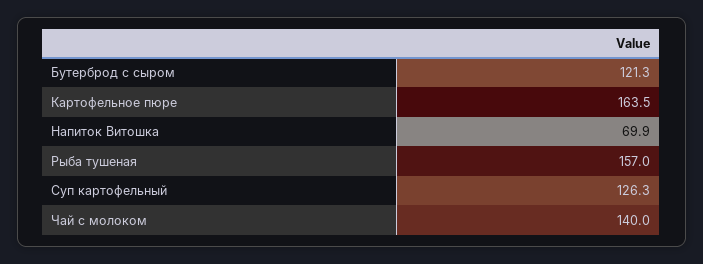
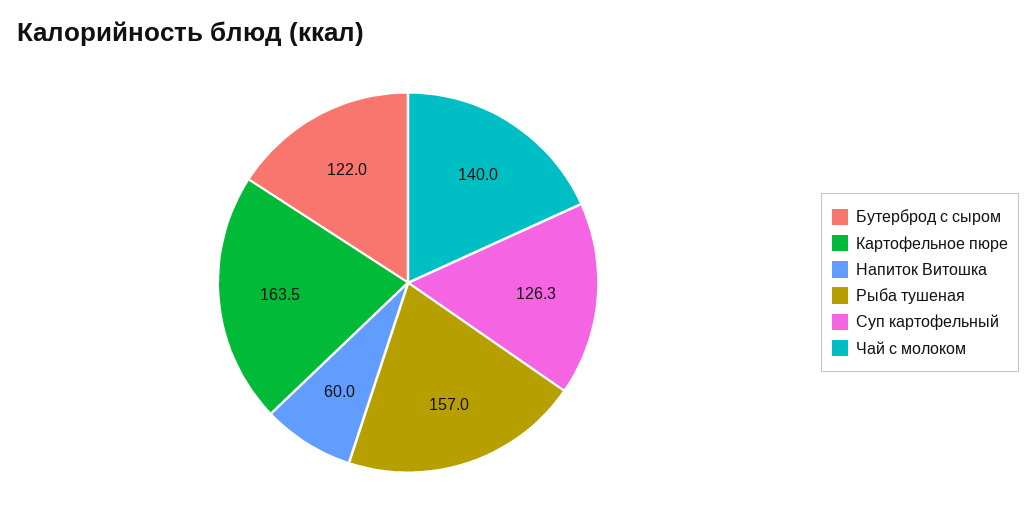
Бутерброд с сыром: 121.3 -> 122
Напиток Витошка: 69.9 -> 60

